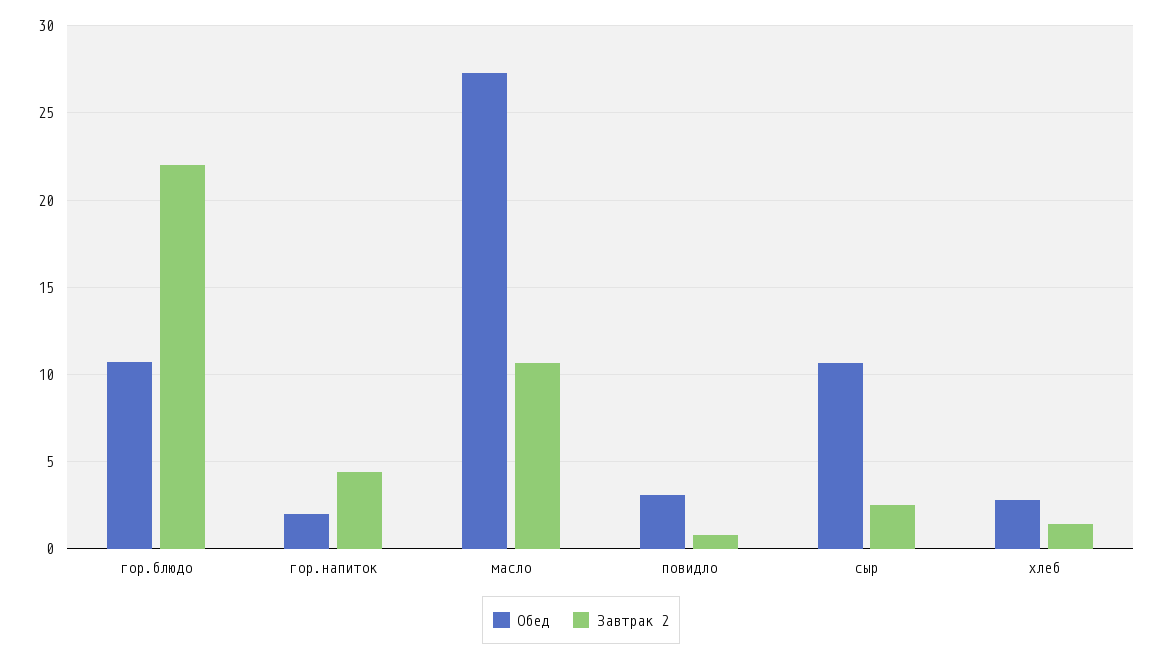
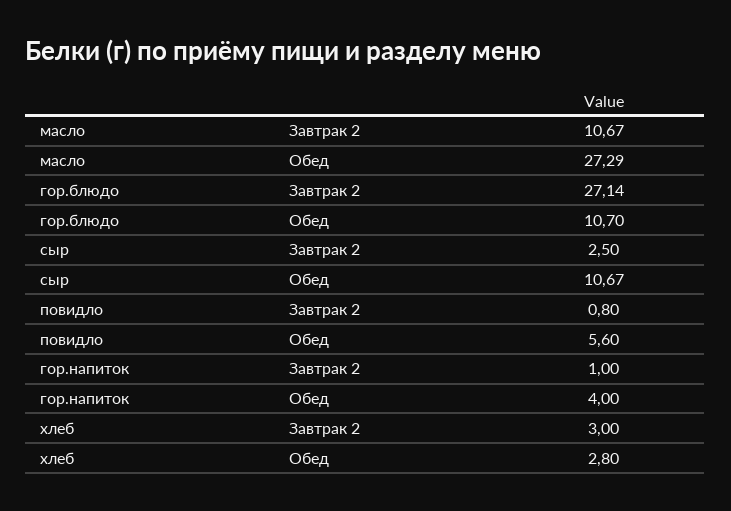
Завтрак 2, гор.блюдо: 22 -> 27.14
Обед, гор.напиток: 2 -> 4
Завтрак 2, гор.напиток: 4.5 -> 1
Обед, повидло: 3 -> 5.6
Завтрак 2, хлеб: 1.5 -> 3

